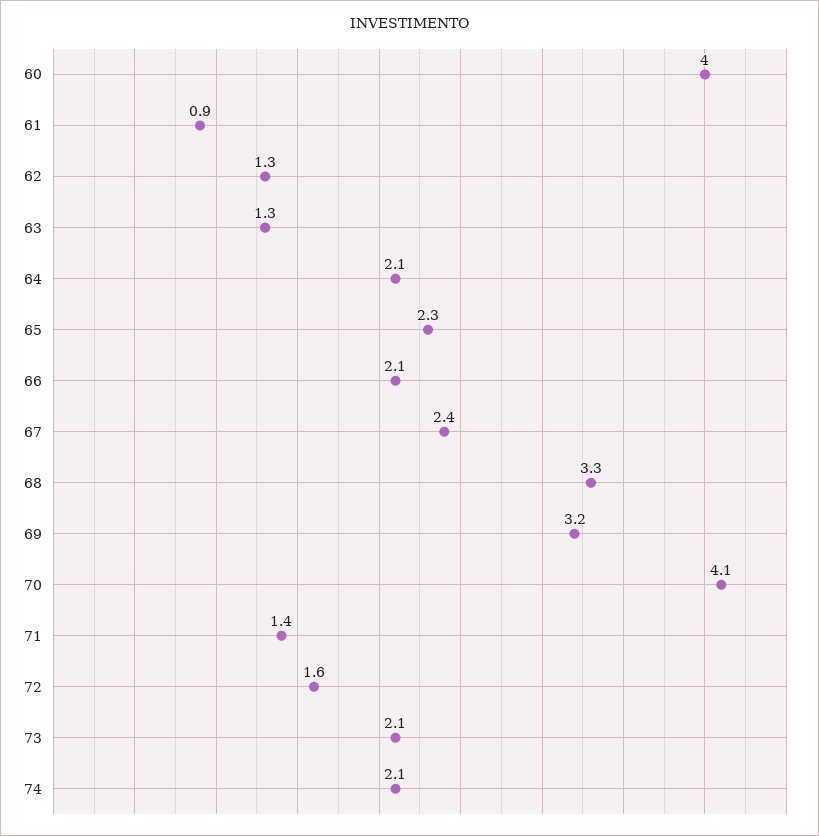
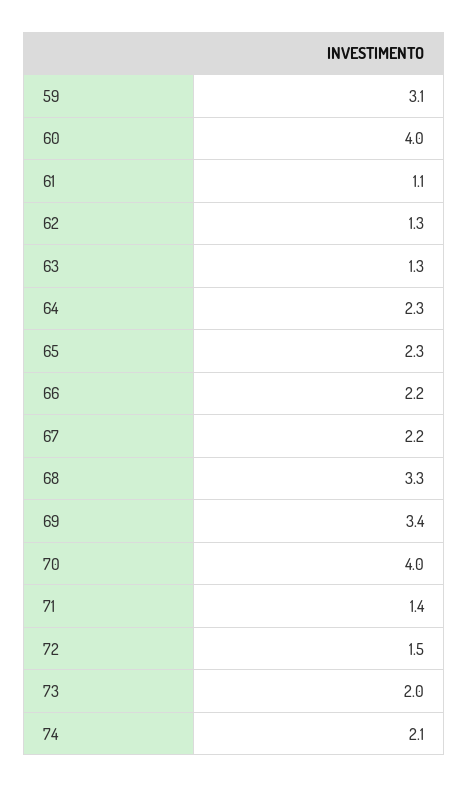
61: 0.9 -> 1.1
64: 2.1 -> 2.3
66: 2.1 -> 2.2
67: 2.4 -> 2.2
69: 3.2 -> 3.4
70: 4.1 -> 4
72: 1.6 -> 1.5
73: 2.1 -> 2
59: none -> 3.1

